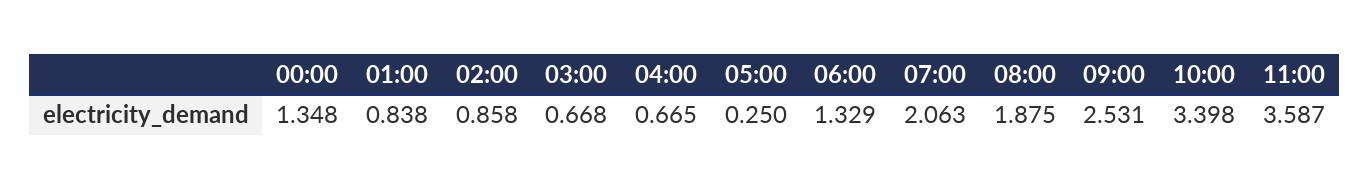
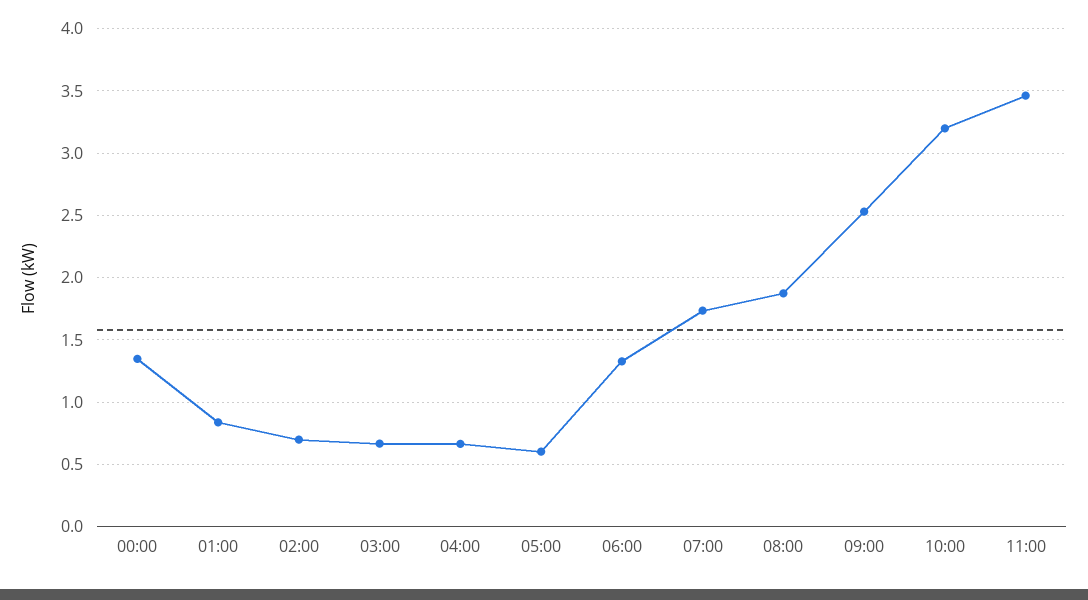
02:00: 0.858 -> 0.7
05:00: 0.25 -> 0.6
07:00: 2.063 -> 1.75
10:00: 3.398 -> 3.2
11:00: 3.587 -> 3.45

